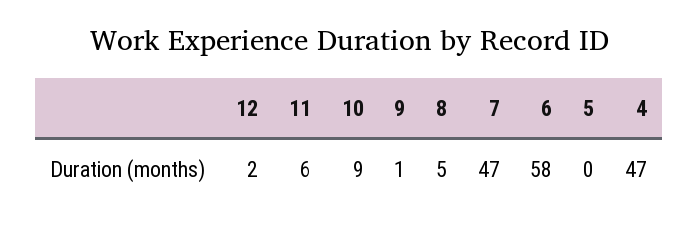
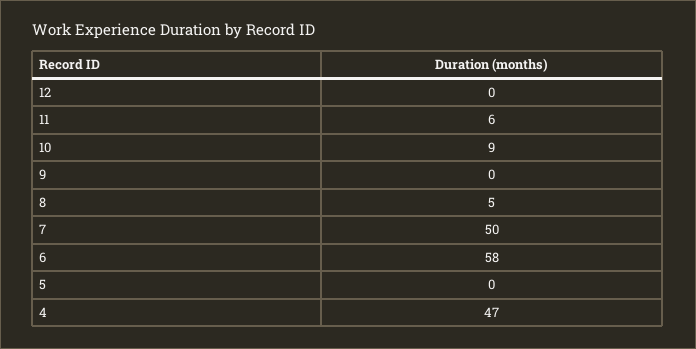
12: 2 -> 0
9: 1 -> 0
7: 47 -> 50

